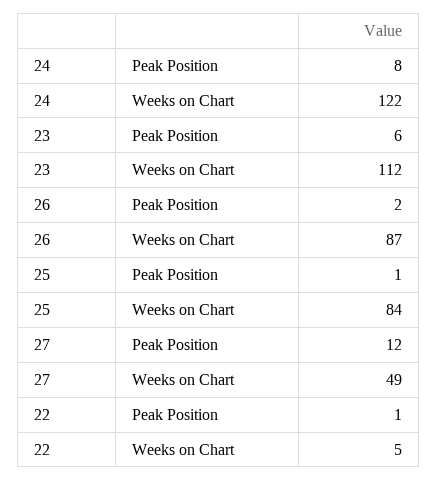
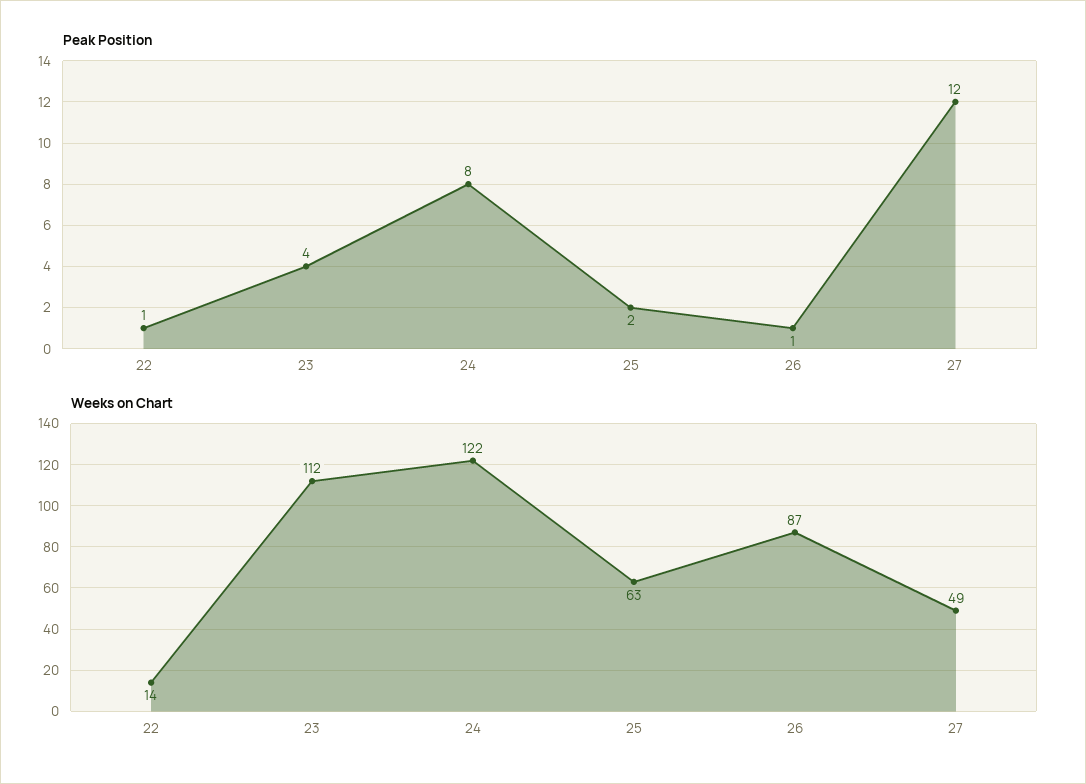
Peak Position, 23: 6 -> 4
Peak Position, 26: 2 -> 1
Peak Position, 25: 1 -> 2
Weeks on Chart, 25: 84 -> 63
Weeks on Chart, 22: 5 -> 14

